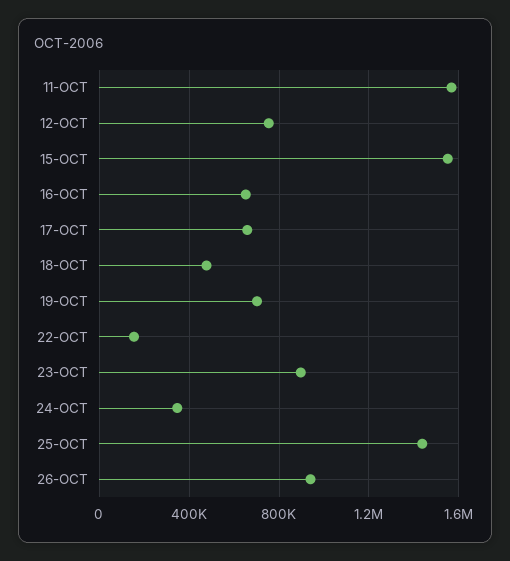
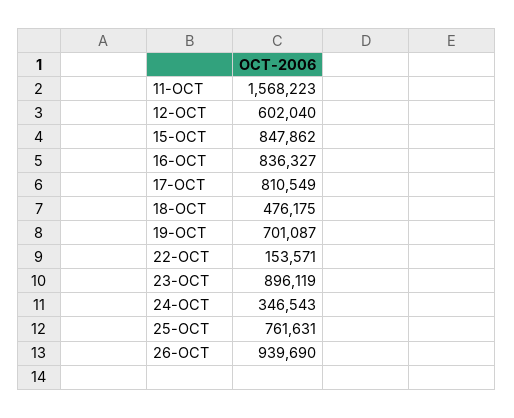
12-OCT: 750000 -> 602040
15-OCT: 1550000 -> 847862
16-OCT: 650000 -> 836327
17-OCT: 650000 -> 810549
25-OCT: 1450000 -> 761631

